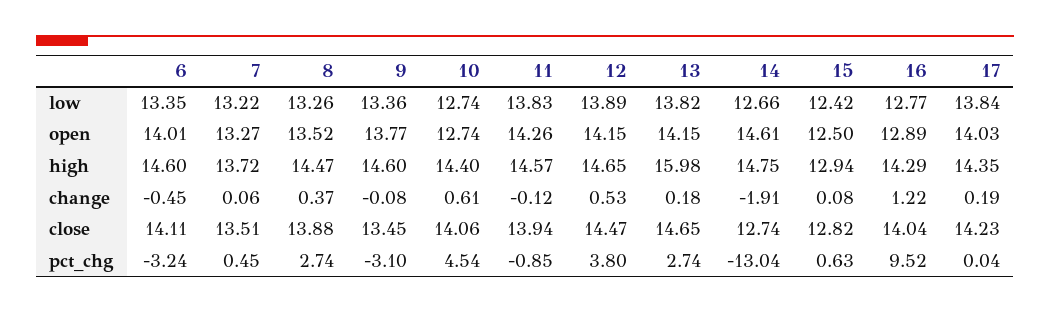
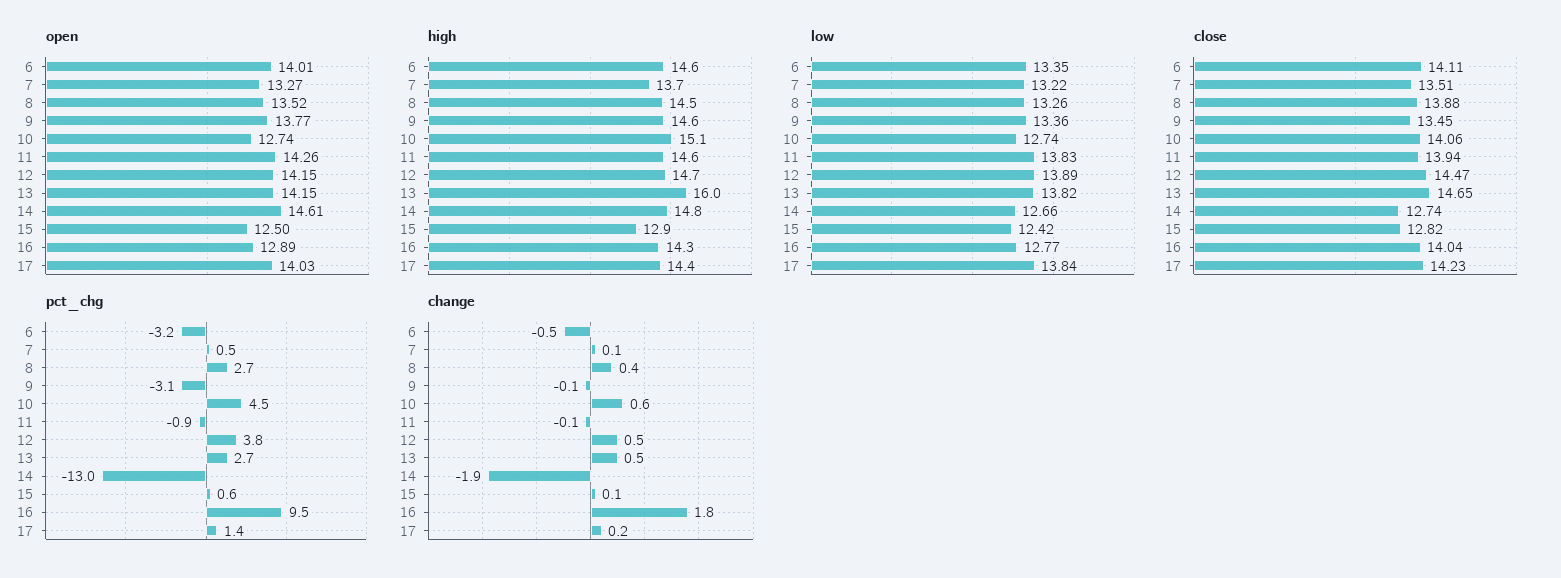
high, 10: 14.4 -> 15.1
change, 13: 0.18 -> 0.5
change, 16: 1.22 -> 1.8
pct_chg, 17: 0.04 -> 1.4

